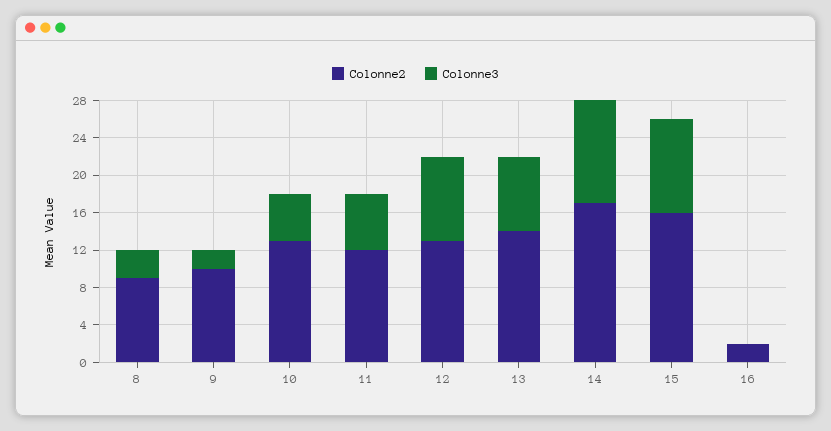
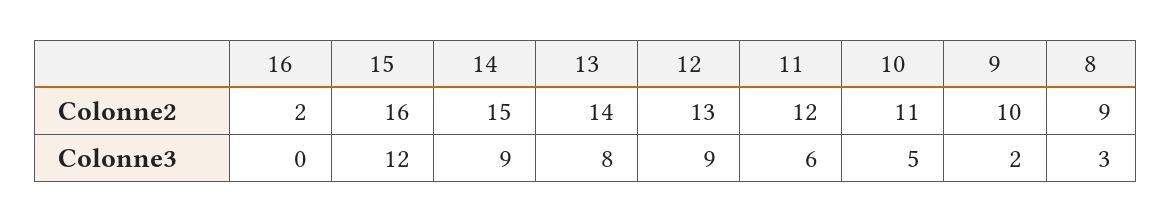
Colonne2, 10: 13 -> 11
Colonne2, 14: 17 -> 15
Colonne3, 14: 11 -> 9
Colonne3, 15: 10 -> 12

